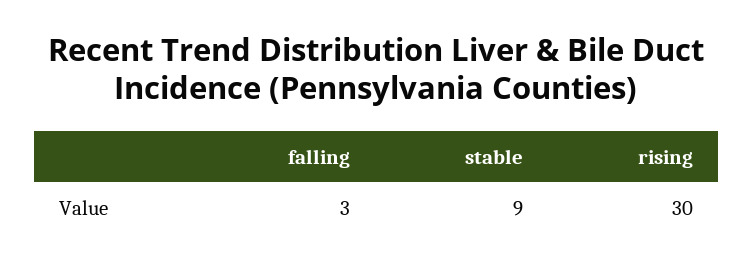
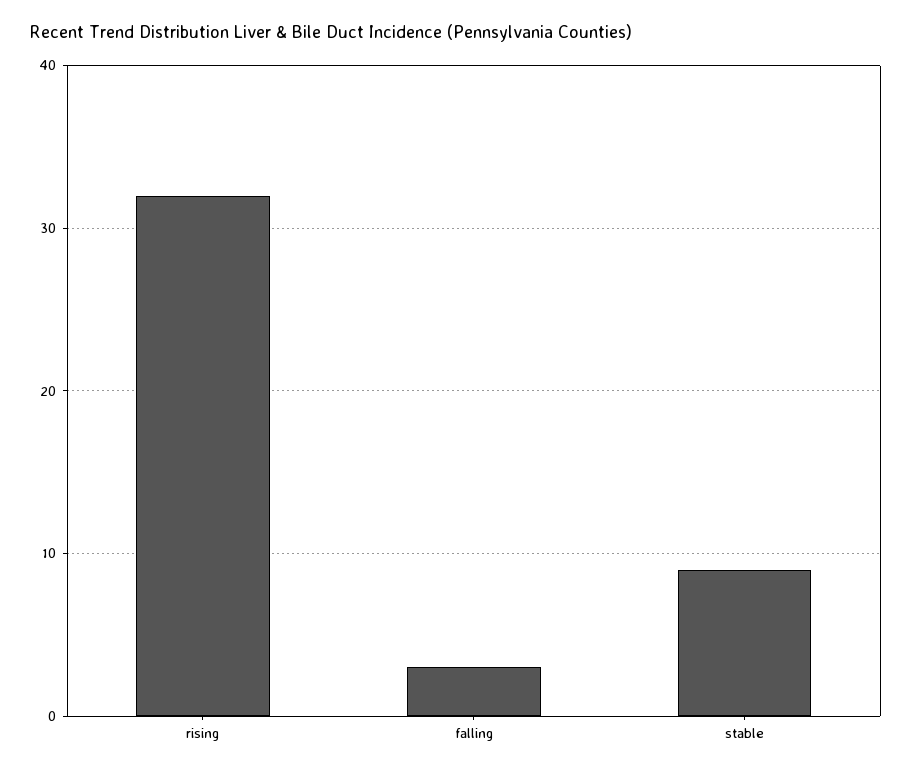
rising: 30 -> 32

